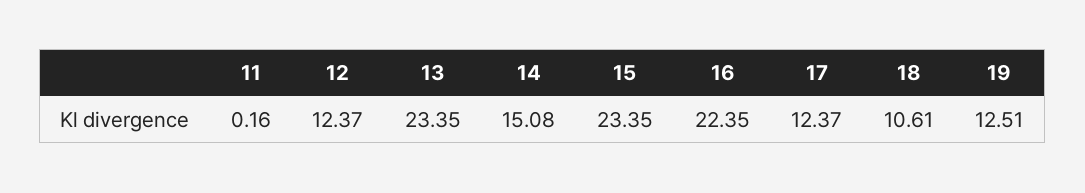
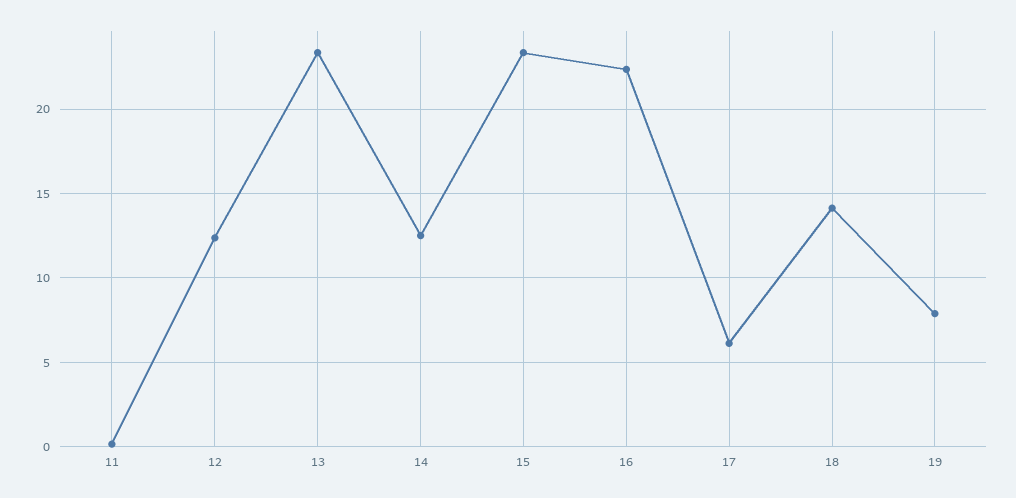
14: 15.08 -> 12.5
17: 12.37 -> 6
18: 10.61 -> 14
19: 12.51 -> 8

